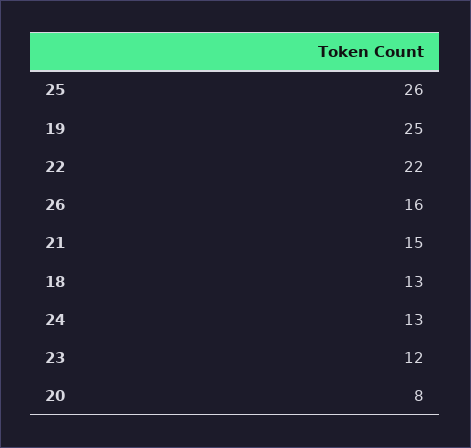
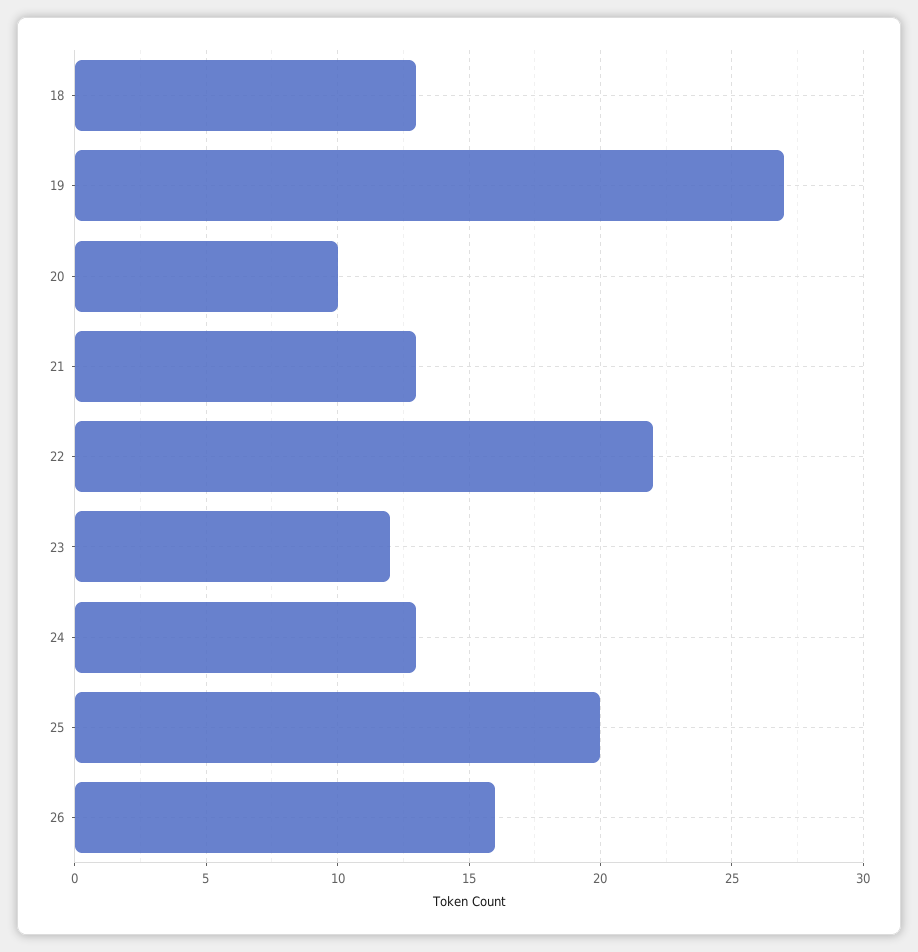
25: 26 -> 20
19: 25 -> 27
21: 15 -> 13
20: 8 -> 10

